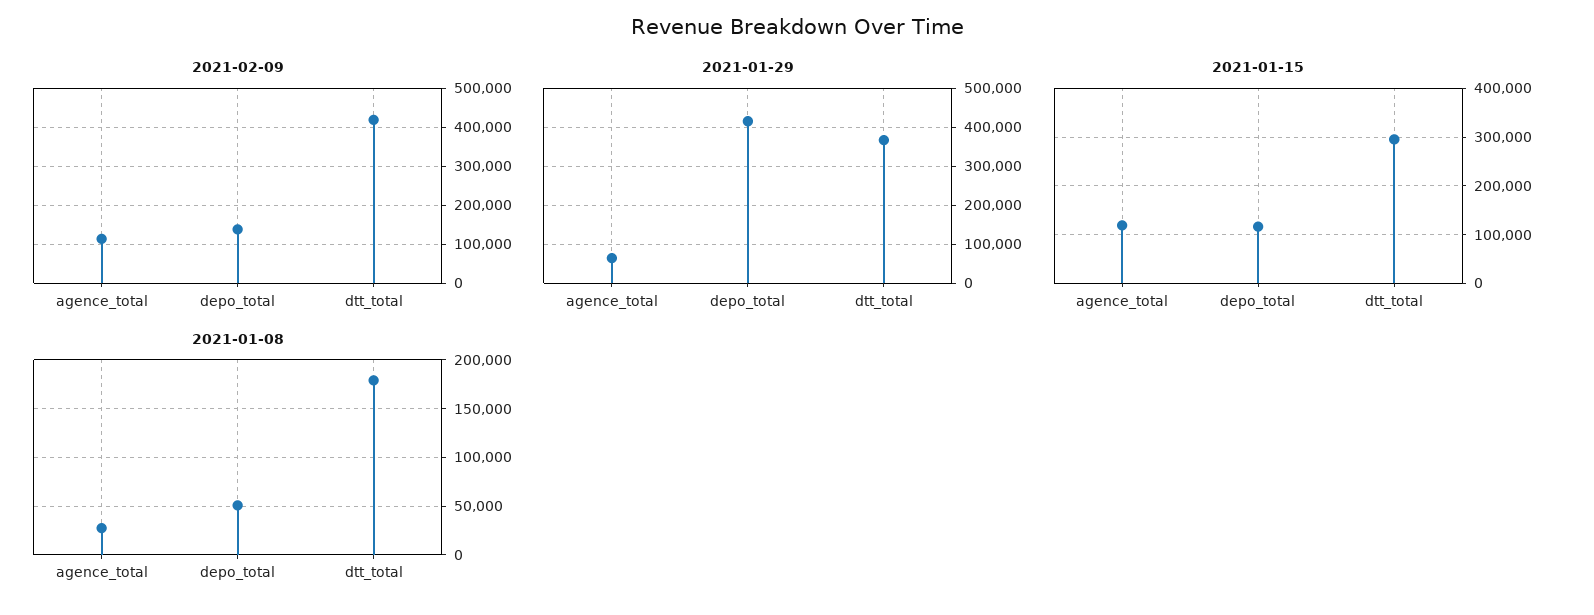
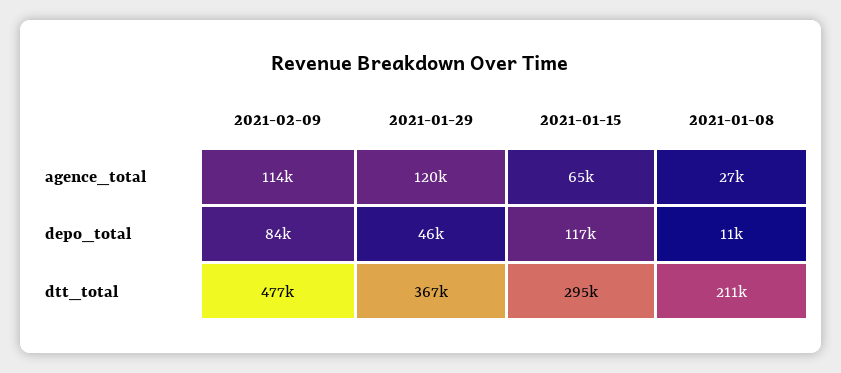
2021-02-09, depo_total: 140000 -> 84000
2021-02-09, dtt_total: 420000 -> 477000
2021-01-29, agence_total: 60000 -> 120000
2021-01-29, depo_total: 420000 -> 46000
2021-01-15, agence_total: 120000 -> 65000
2021-01-08, depo_total: 50000 -> 11000
2021-01-08, dtt_total: 180000 -> 211000

